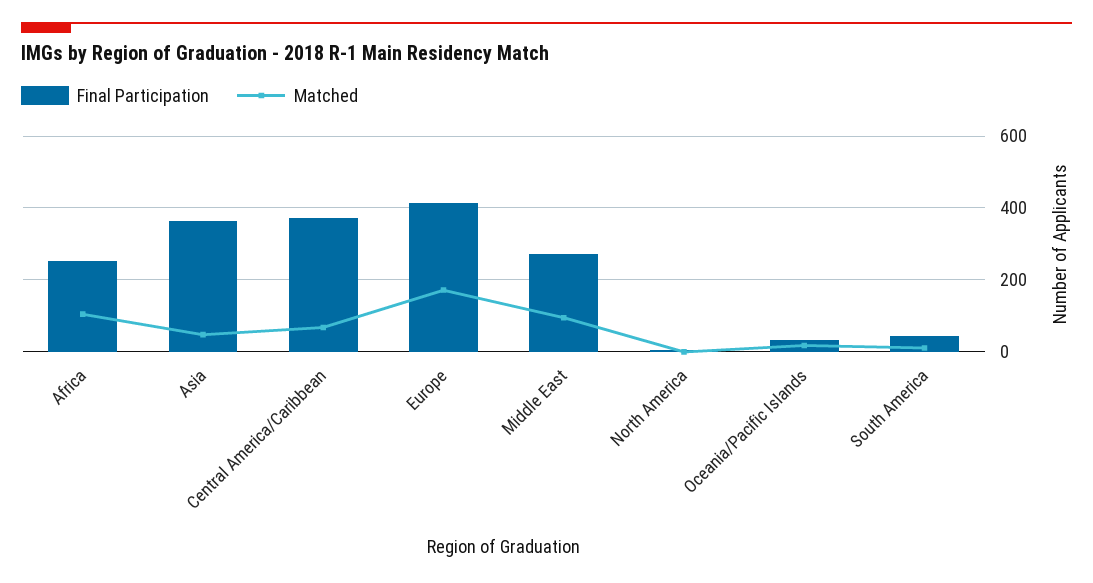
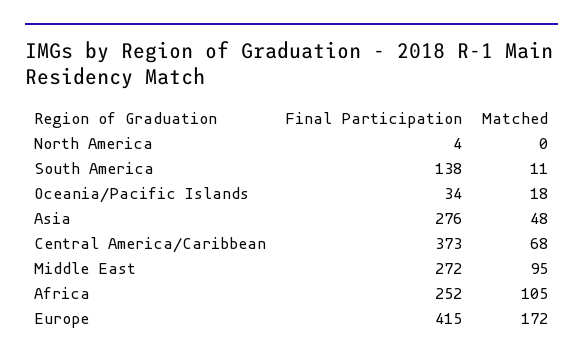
Final Participation, Asia: 360 -> 276
Final Participation, South America: 40 -> 138

